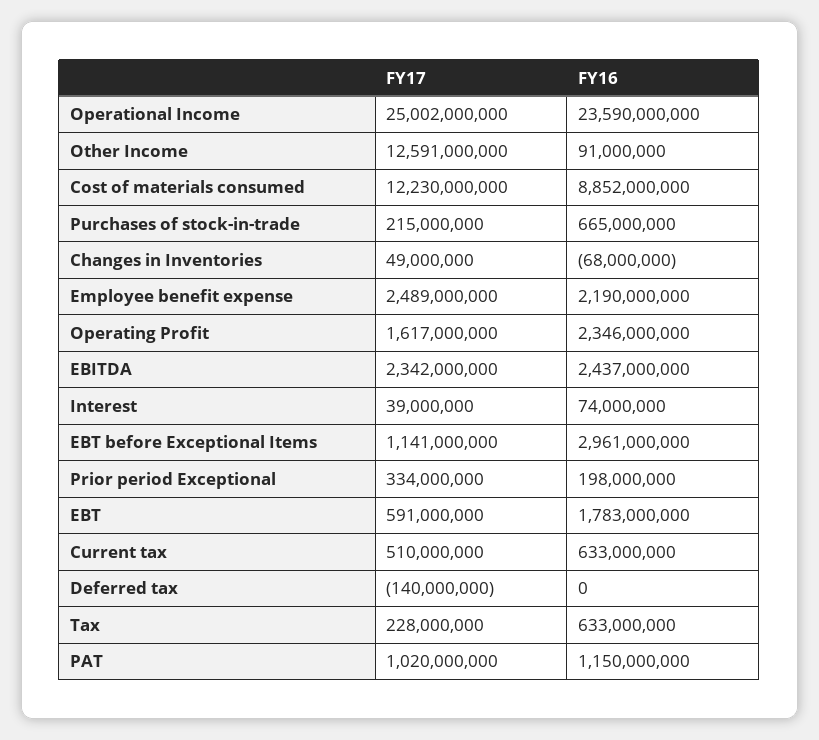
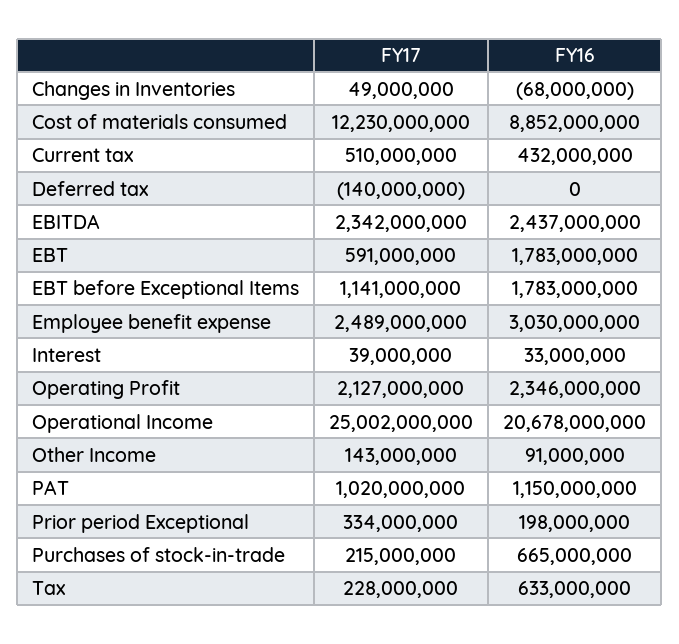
FY16, Operational Income: 23590000000 -> 20678000000
FY17, Other Income: 12591000000 -> 143000000
FY16, Employee benefit expense: 2190000000 -> 3030000000
FY17, Operating Profit: 1617000000 -> 2127000000
FY16, Interest: 74000000 -> 33000000
FY16, EBT before Exceptional Items: 2961000000 -> 1783000000
FY16, Current tax: 633000000 -> 432000000

